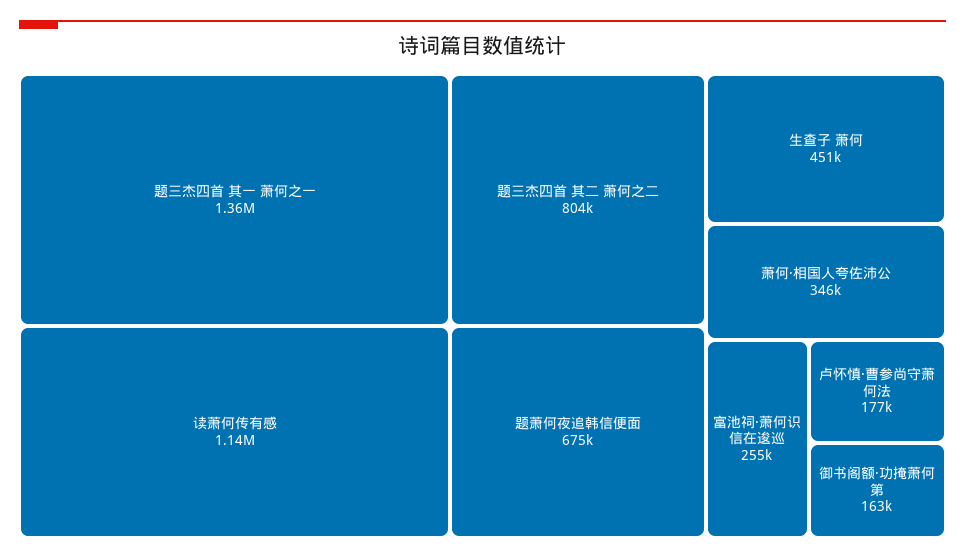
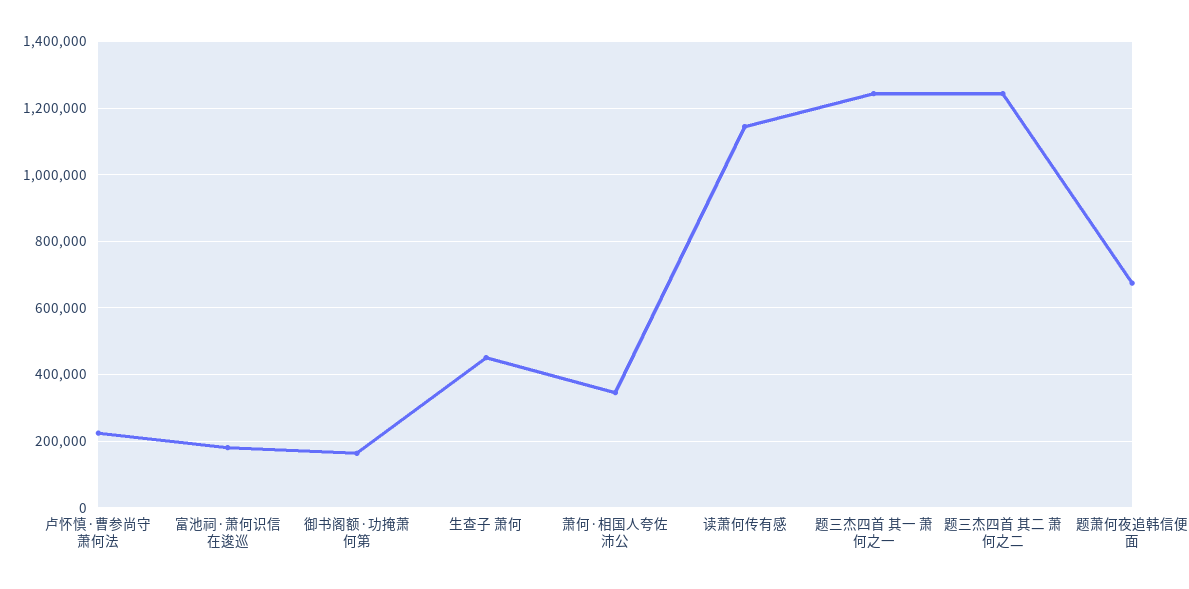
题三杰四首 其一 萧何之一: 1360000 -> 1240000
题三杰四首 其二 萧何之二: 804000 -> 1240000
富池祠·萧何识信在逡巡: 255000 -> 180000
卢怀慎·曹参尚守萧何法: 177000 -> 220000

